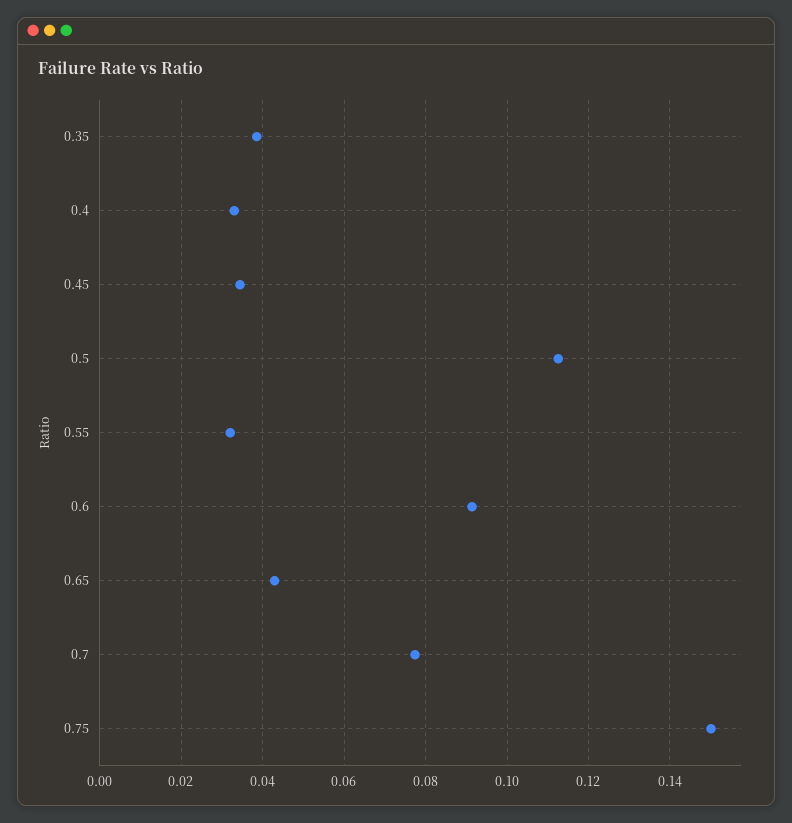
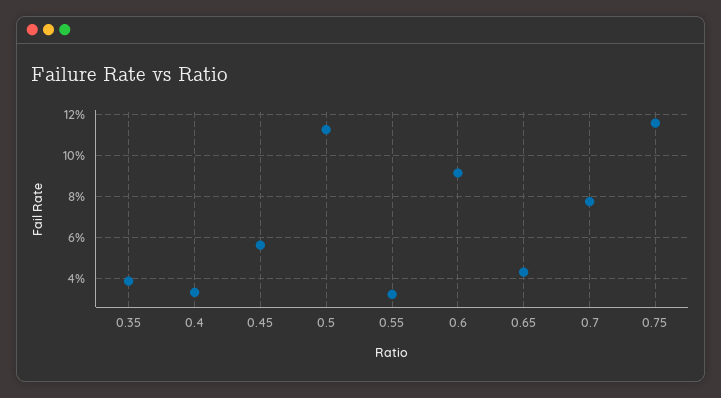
0.45: 0.034 -> 0.055
0.75: 0.15 -> 0.115

